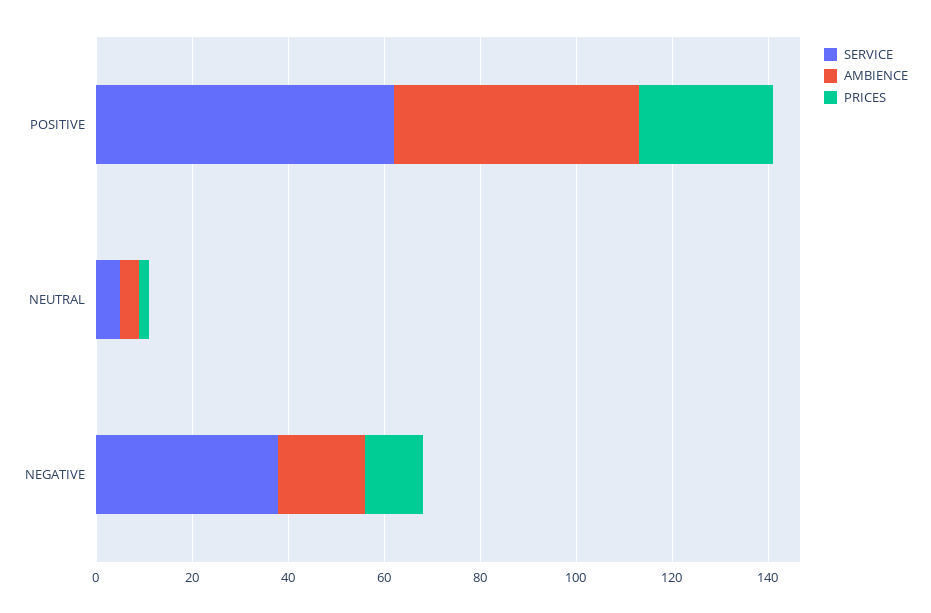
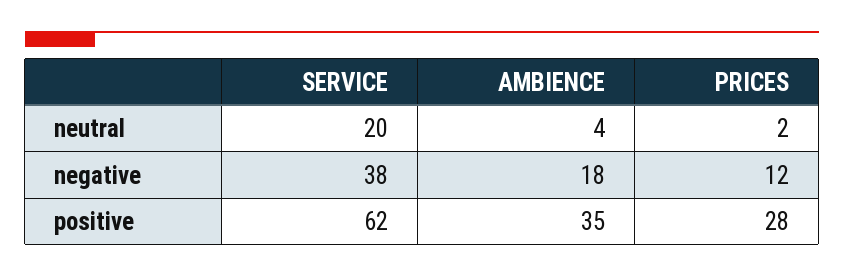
AMBIENCE, POSITIVE: 50 -> 35
SERVICE, NEUTRAL: 5 -> 20

